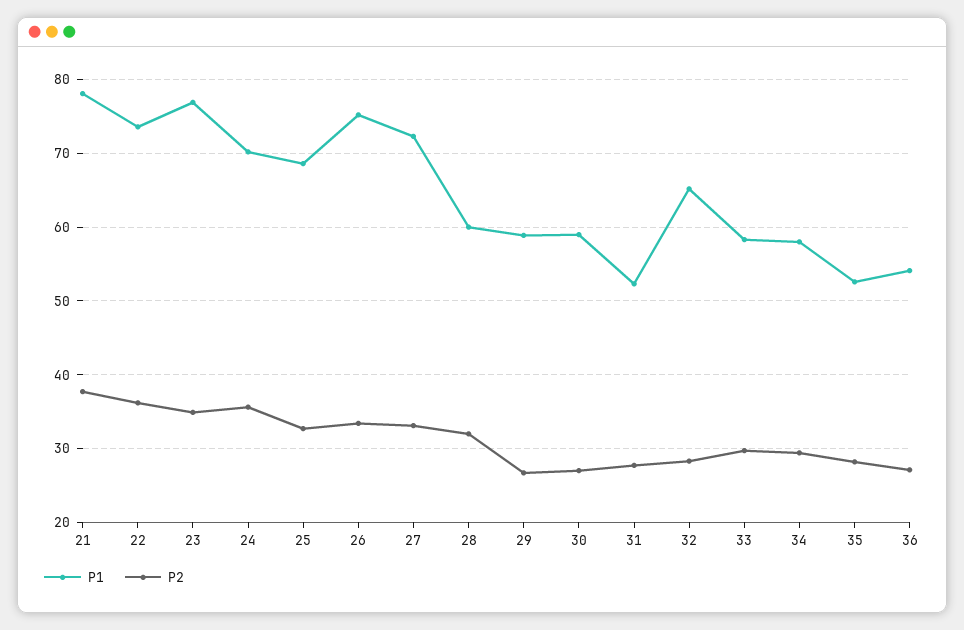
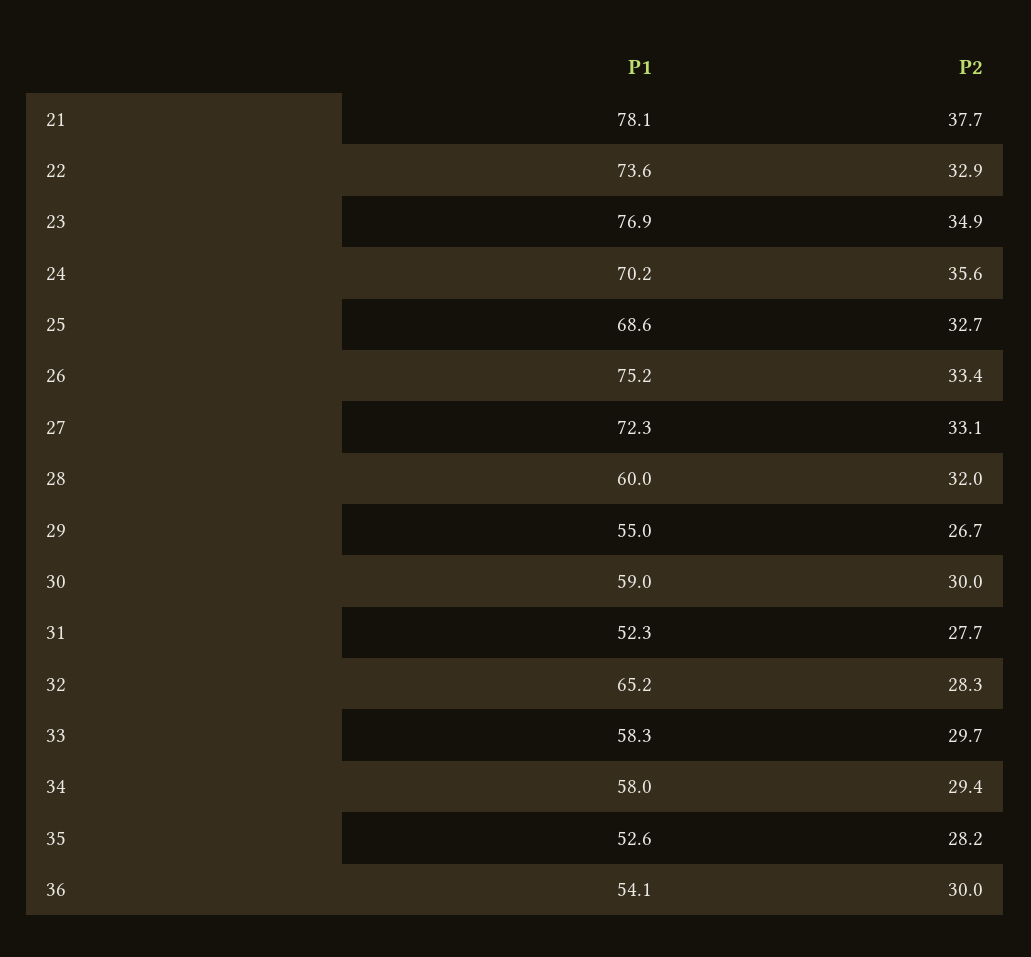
P2, 22: 36 -> 32.9
P1, 29: 59 -> 55
P2, 30: 27 -> 30
P2, 36: 27 -> 30

